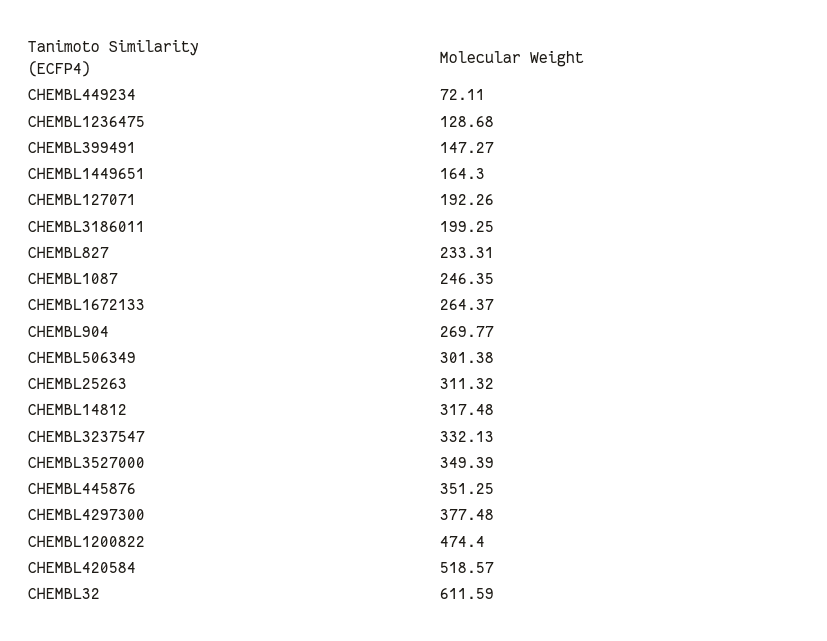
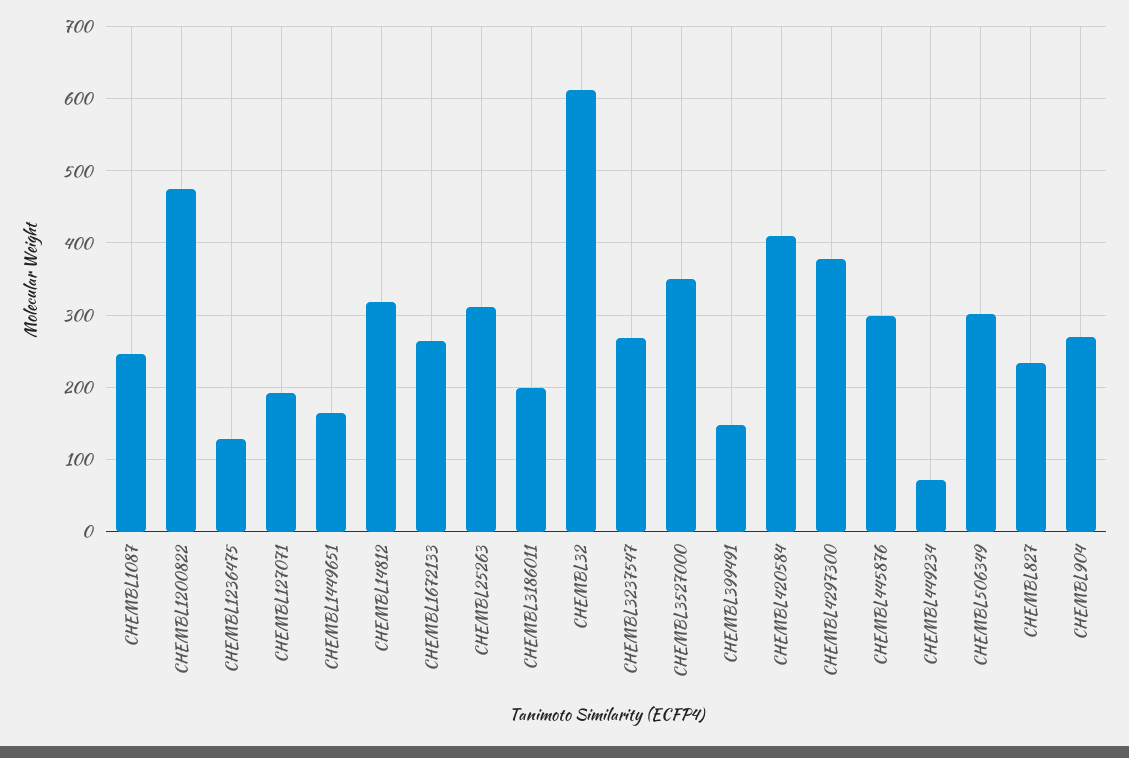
CHEMBL3237547: 332.13 -> 270
CHEMBL445876: 351.25 -> 300
CHEMBL420584: 518.57 -> 410

